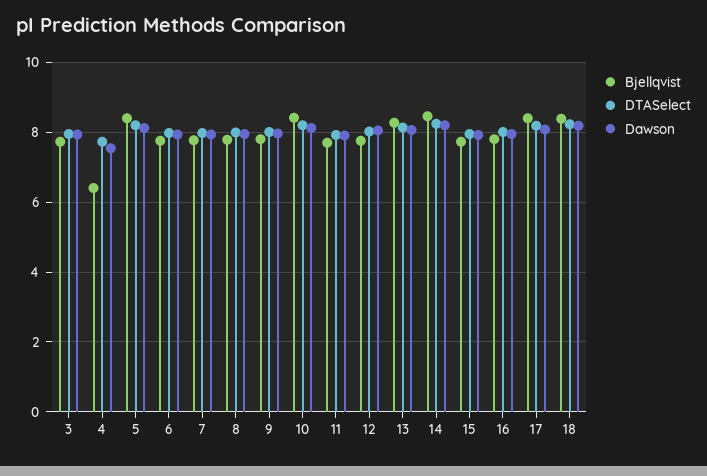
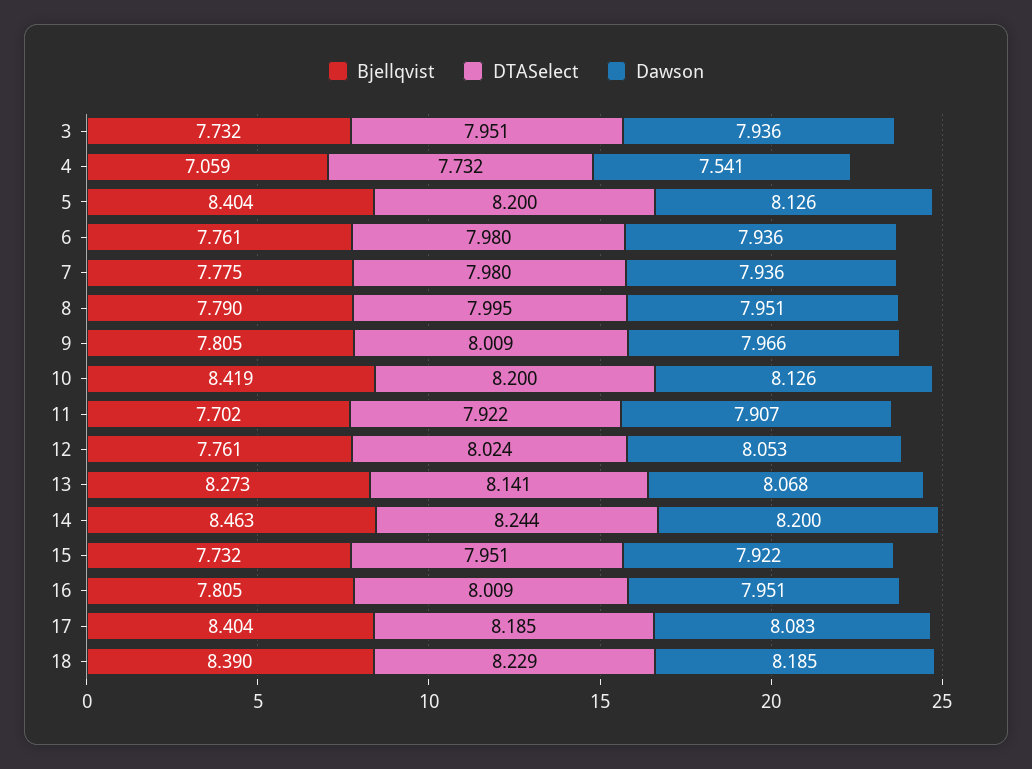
Bjellqvist, 4: 6.4 -> 7.059

